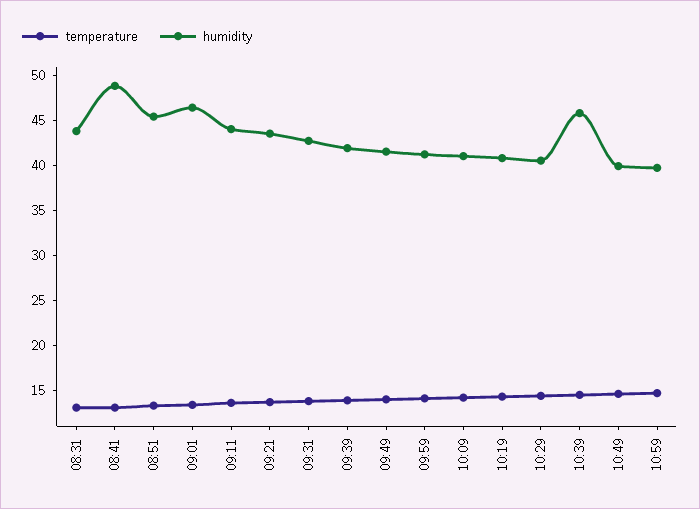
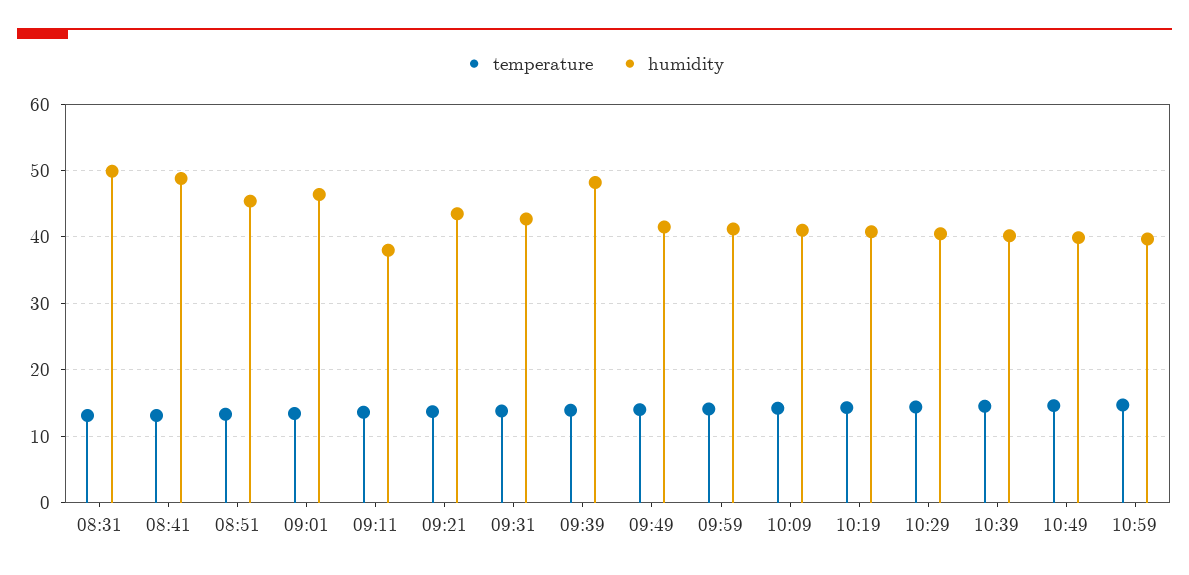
humidity, 08:31: 44 -> 50
humidity, 09:11: 44 -> 38
humidity, 09:39: 42 -> 48
humidity, 10:39: 46 -> 40

